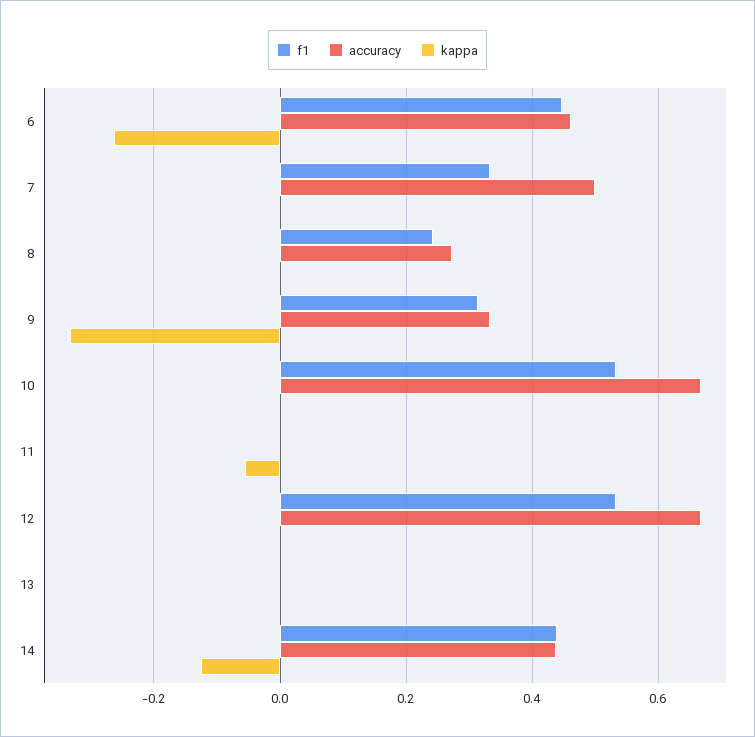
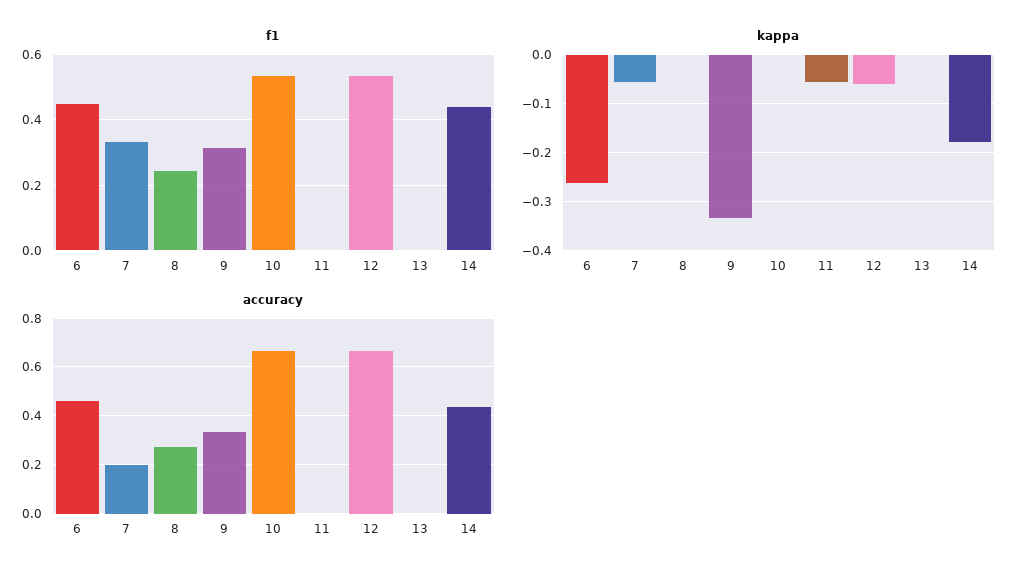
accuracy, 7: 0.5 -> 0.2
kappa, 7: 0 -> -0.06
kappa, 12: 0 -> -0.06
kappa, 14: -0.12 -> -0.18

